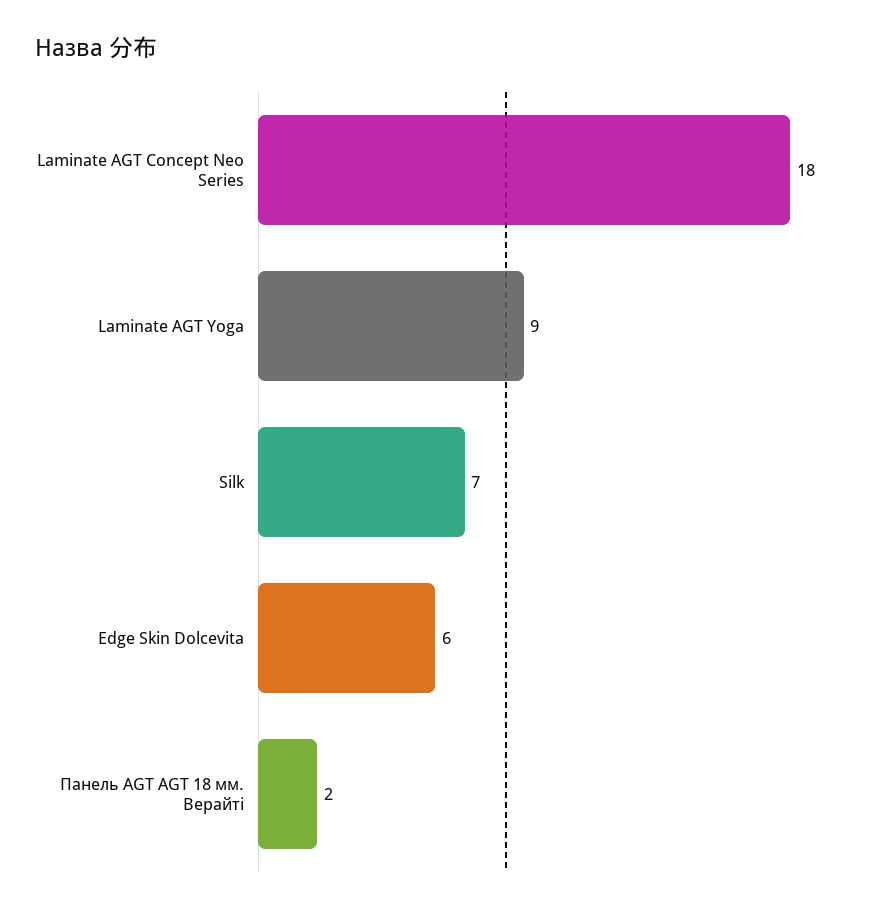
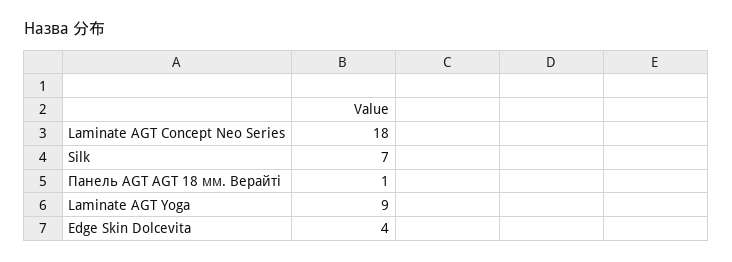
Edge Skin Dolcevita: 6 -> 4
Панель AGT AGT 18 мм. Верайті: 2 -> 1

